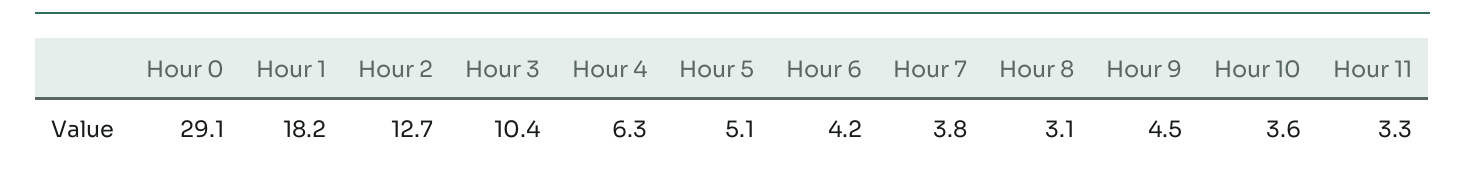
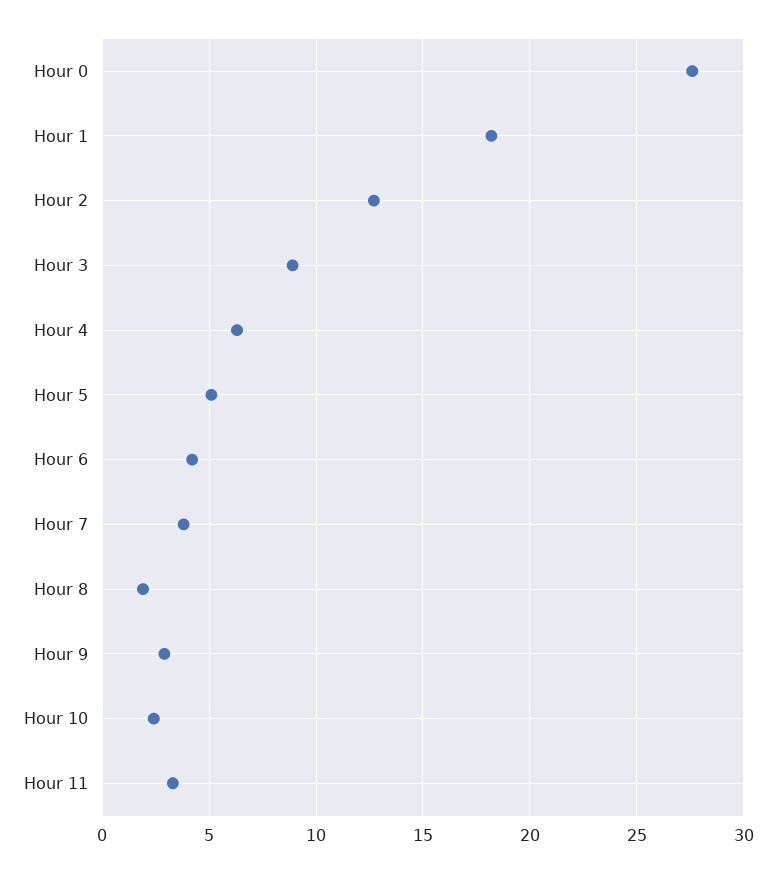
Hour 0: 29.1 -> 27.5
Hour 3: 10.4 -> 9
Hour 8: 3.1 -> 2
Hour 9: 4.5 -> 3
Hour 10: 3.6 -> 2.5

